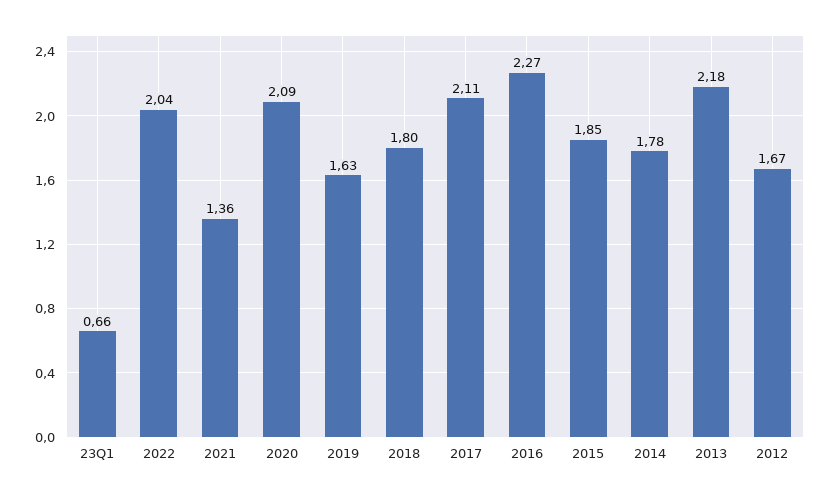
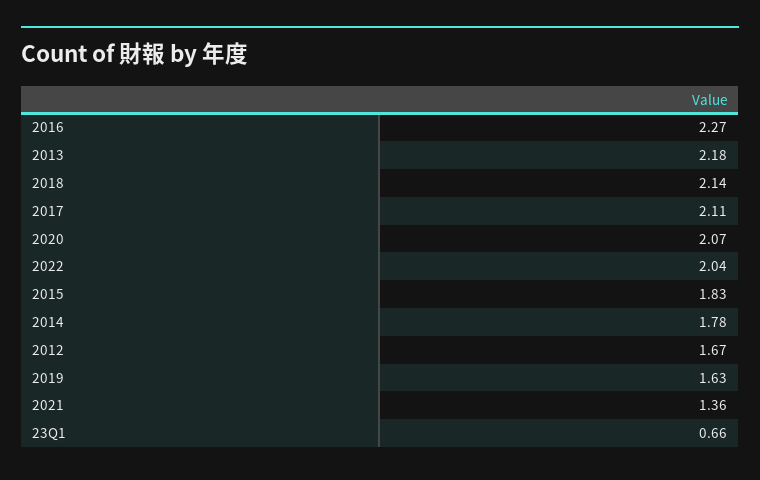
2020: 2.09 -> 2.07
2018: 1.8 -> 2.14
2015: 1.85 -> 1.83

